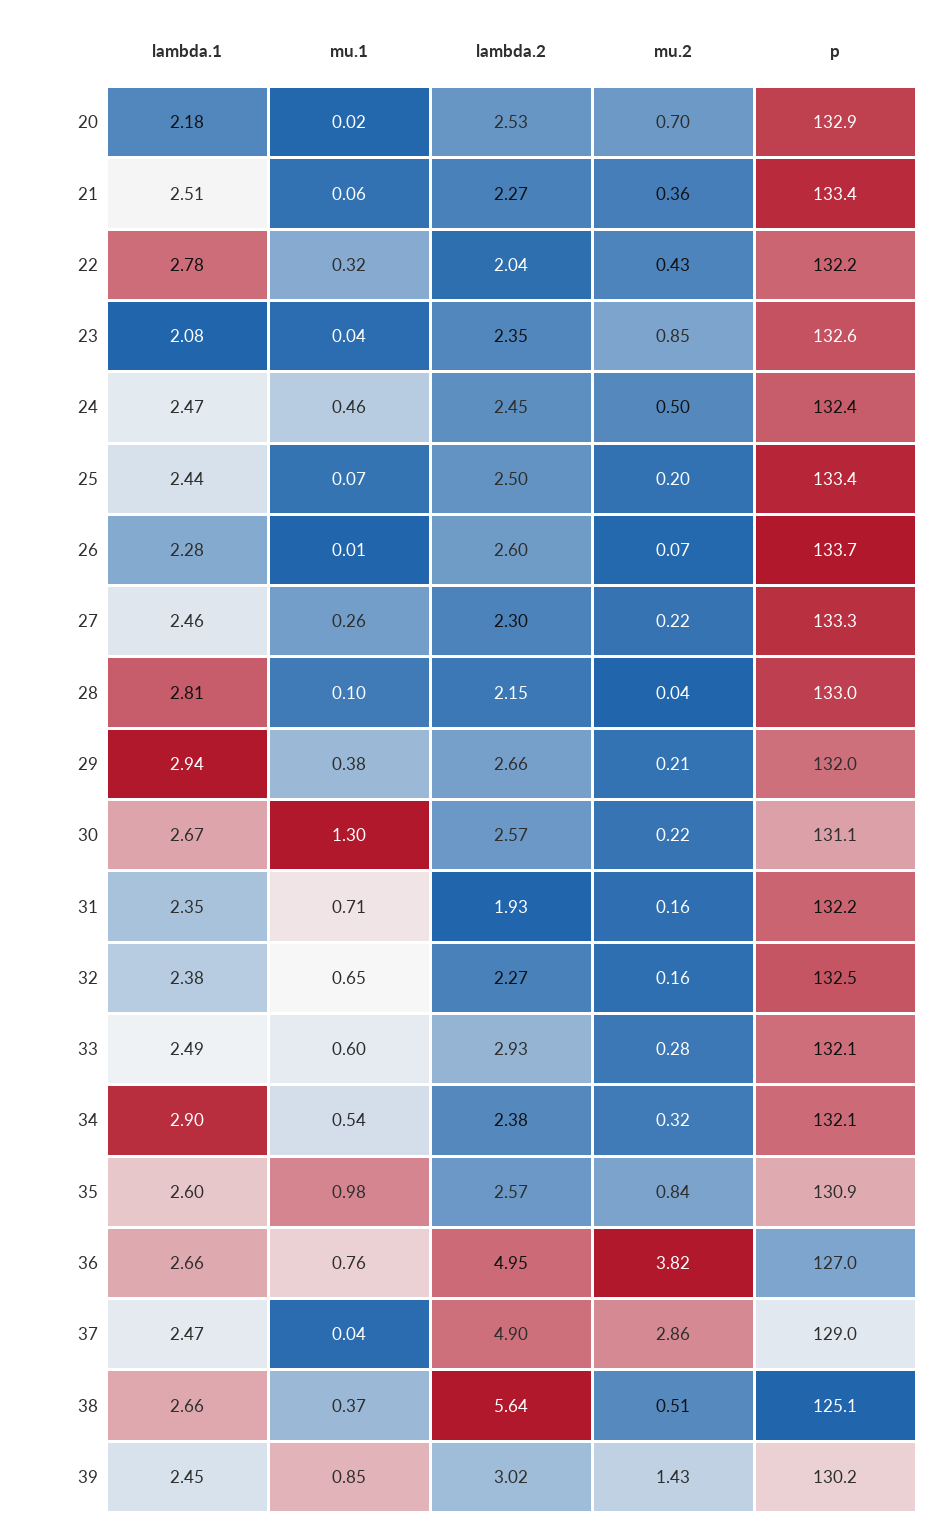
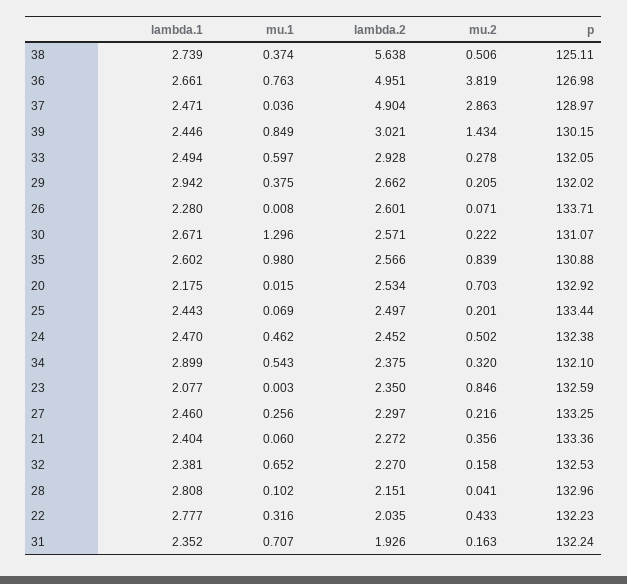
lambda.1, 21: 2.51 -> 2.404
mu.1, 23: 0.04 -> 0.003
lambda.1, 38: 2.66 -> 2.739

